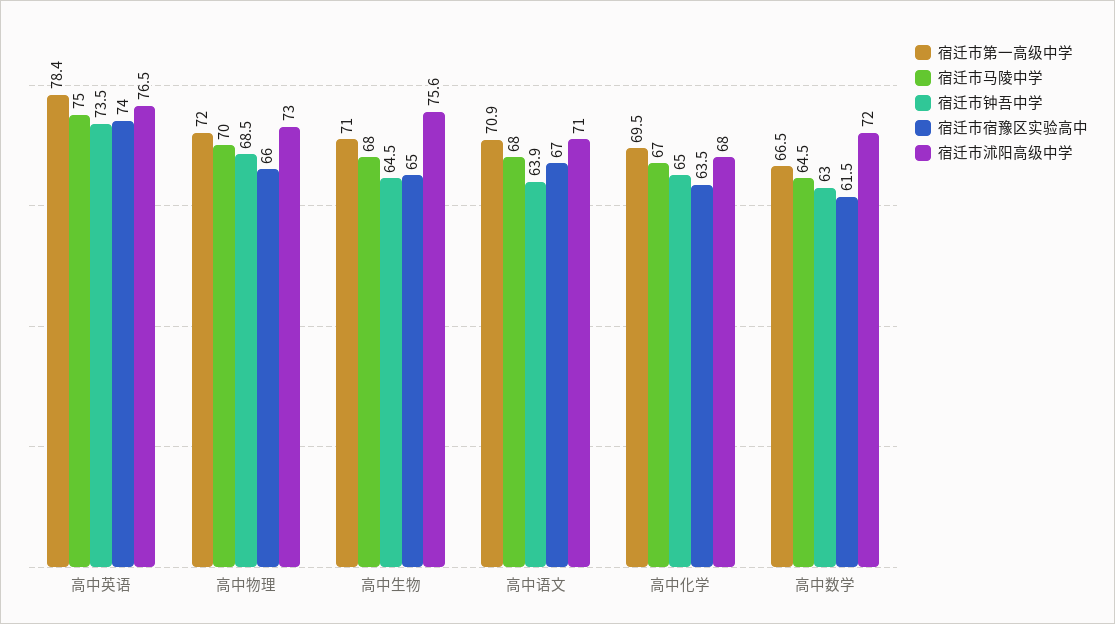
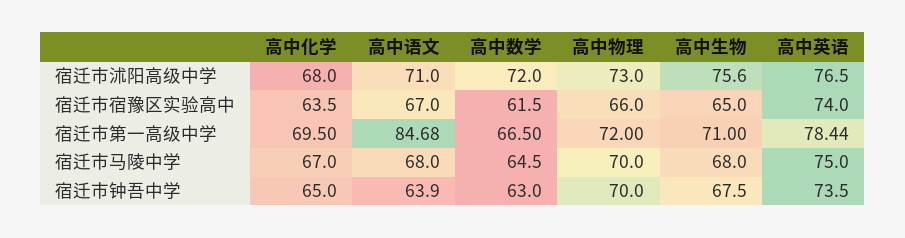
宿迁市钟吾中学, 高中物理: 68.5 -> 70
宿迁市钟吾中学, 高中生物: 64.5 -> 67.5
宿迁市第一高级中学, 高中语文: 70.9 -> 84.68

